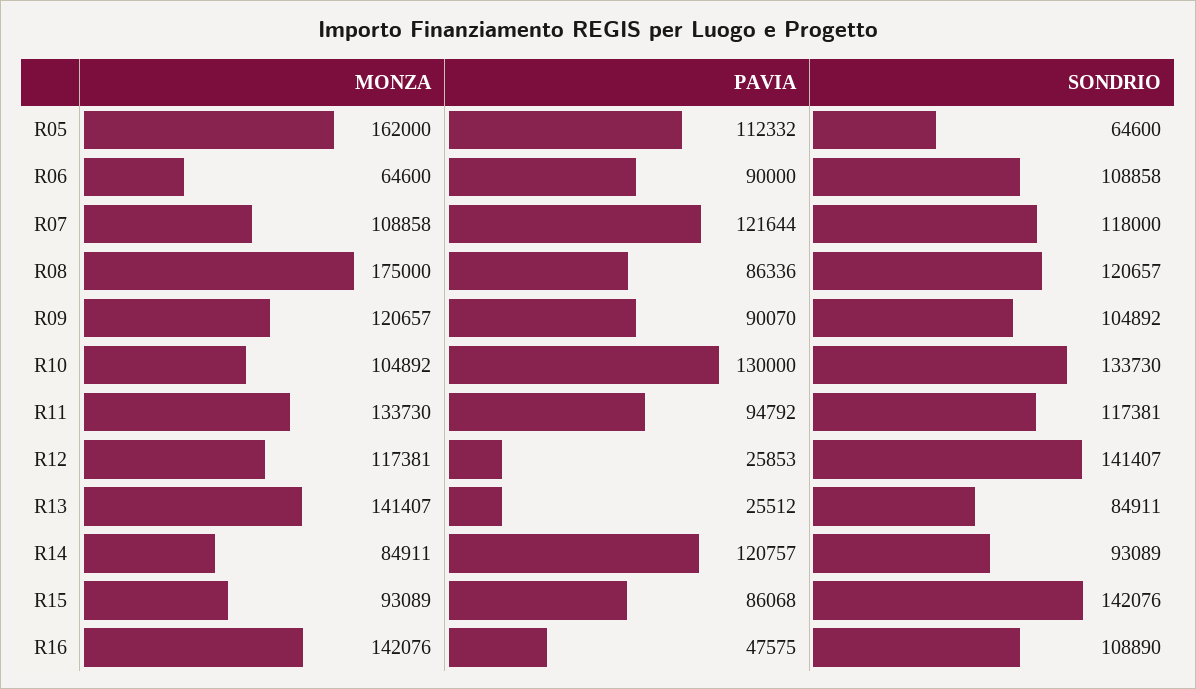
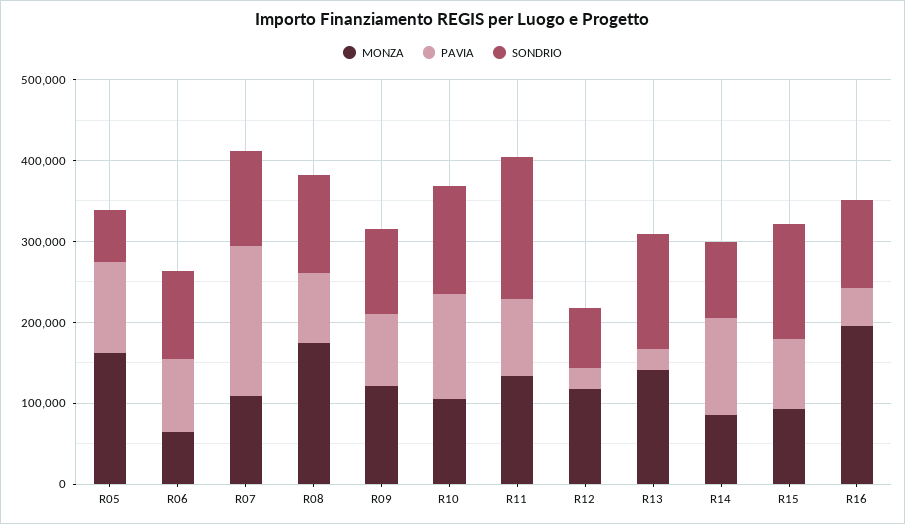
PAVIA, R07: 121644 -> 180000
SONDRIO, R11: 117381 -> 180000
SONDRIO, R12: 141407 -> 80000
SONDRIO, R13: 84911 -> 140000
MONZA, R16: 142076 -> 200000

